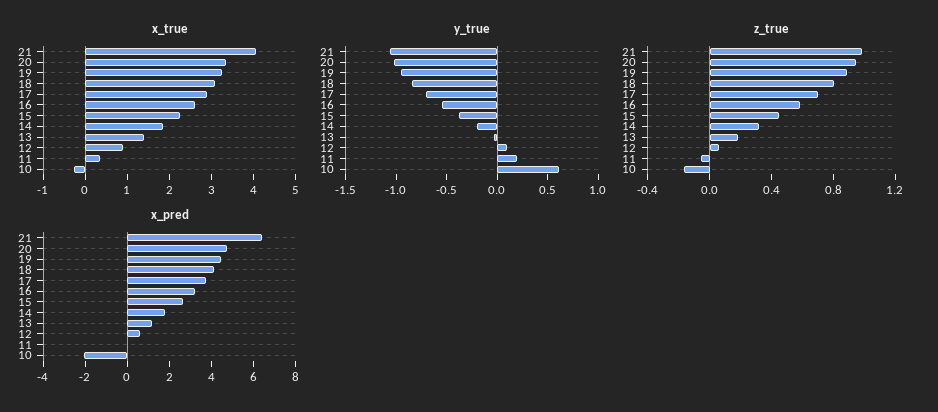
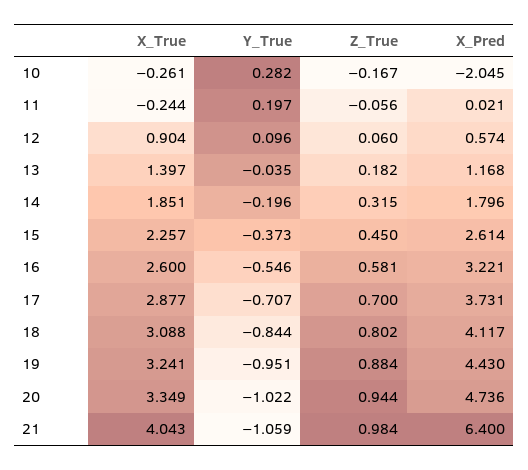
x_true, 11: 0.4 -> -0.244
y_true, 10: 0.6 -> 0.282

